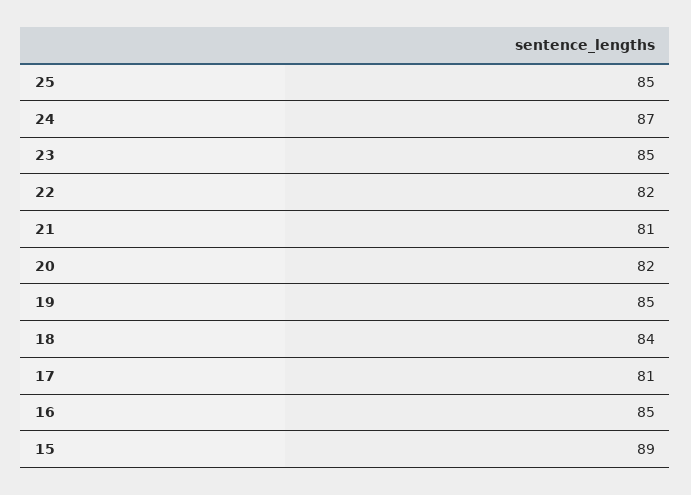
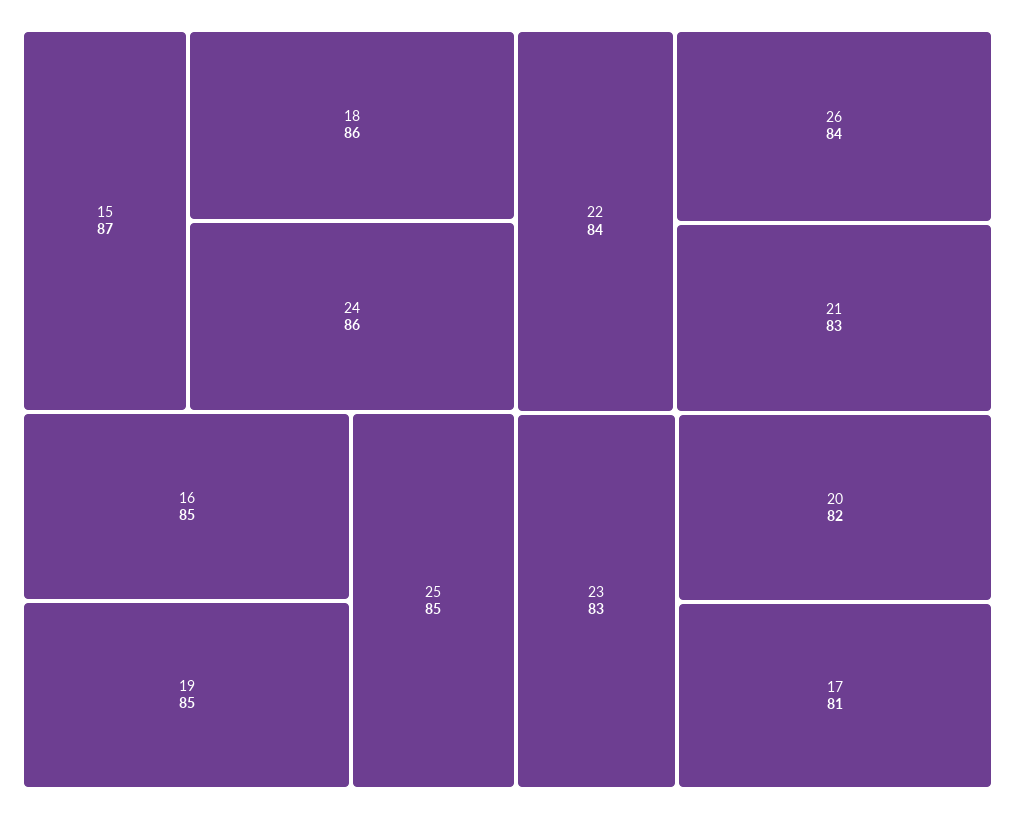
24: 87 -> 86
23: 85 -> 83
22: 82 -> 84
21: 81 -> 83
18: 84 -> 86
15: 89 -> 87
26: none -> 84

